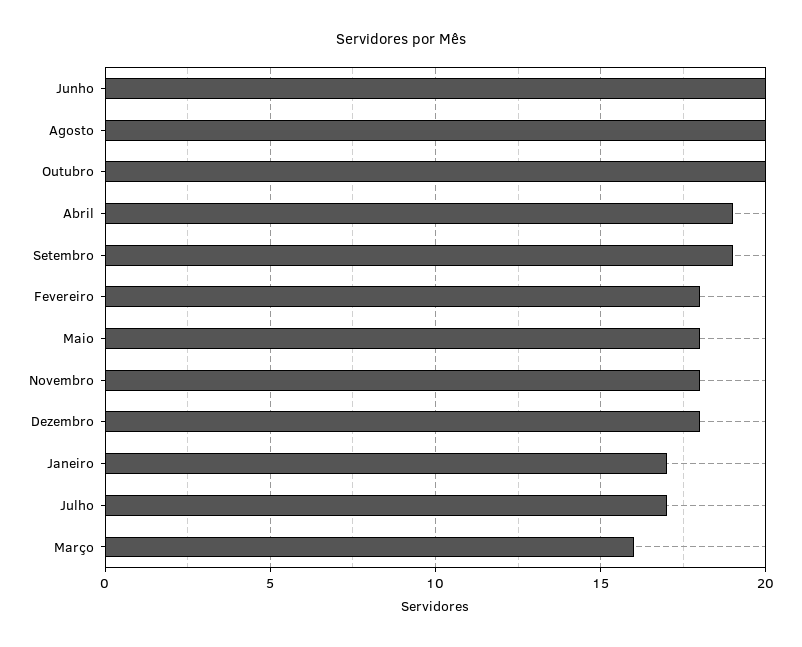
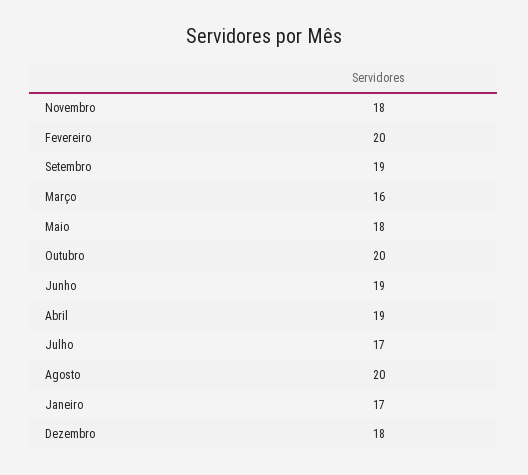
Junho: 20 -> 19
Fevereiro: 18 -> 20

